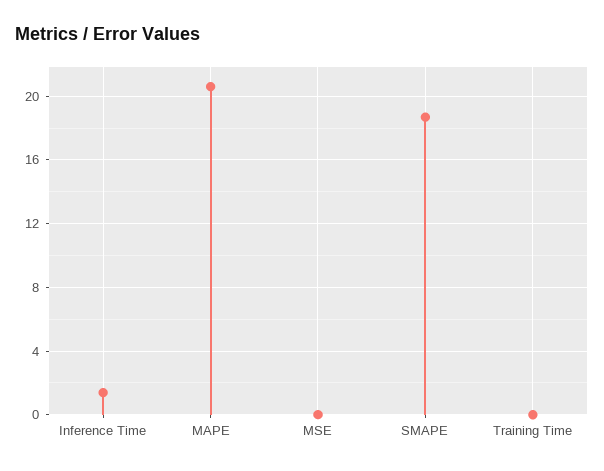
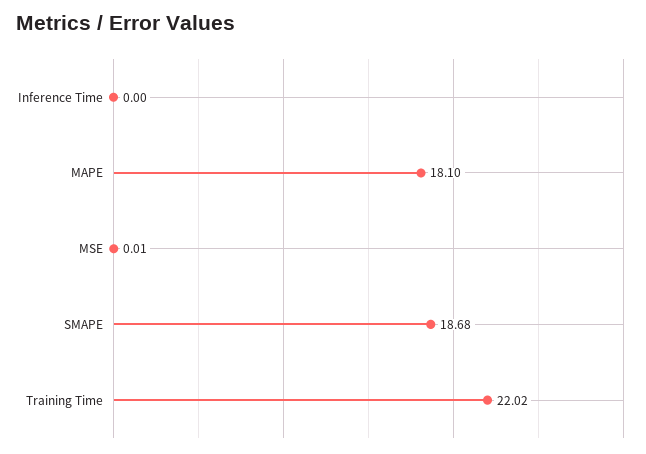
Inference Time: 1.5 -> 0
MAPE: 20.5 -> 18.1
Training Time: 0 -> 22.02

